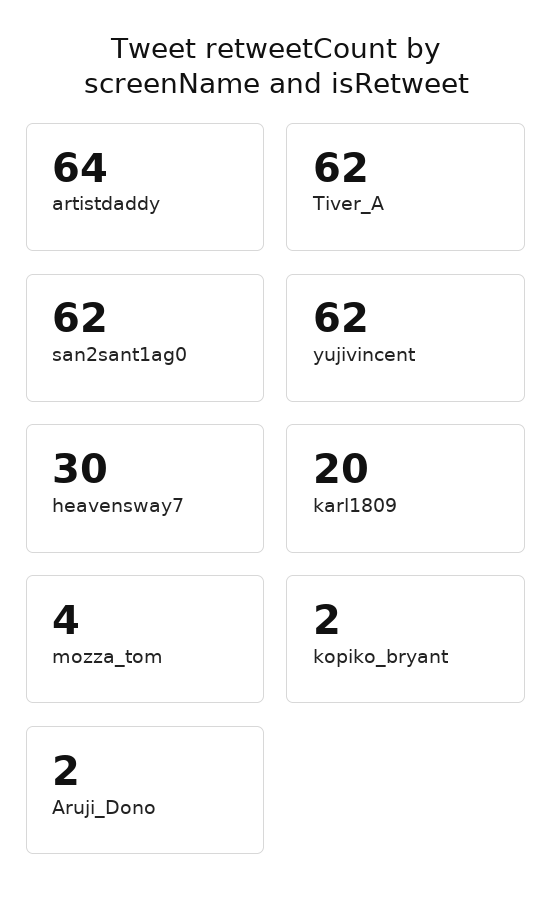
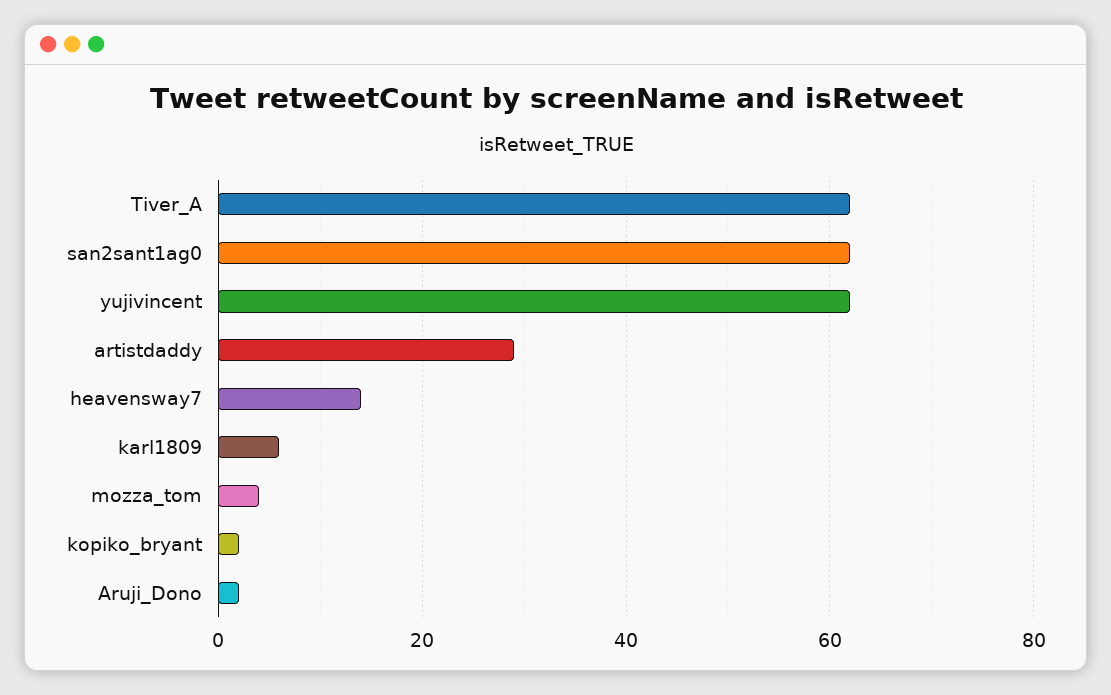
artistdaddy: 64 -> 30
heavensway7: 30 -> 15
karl1809: 20 -> 5

